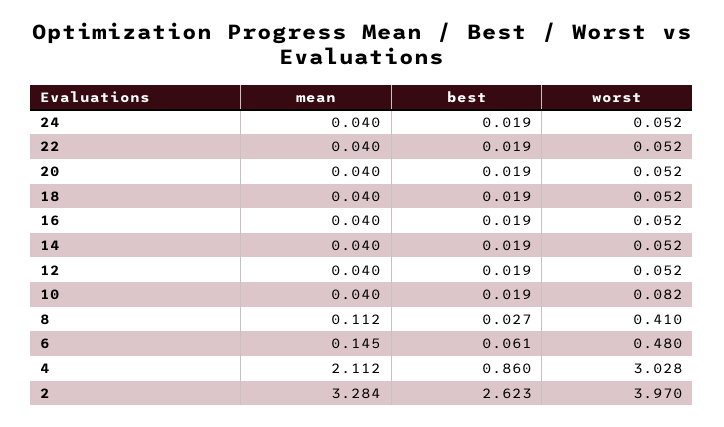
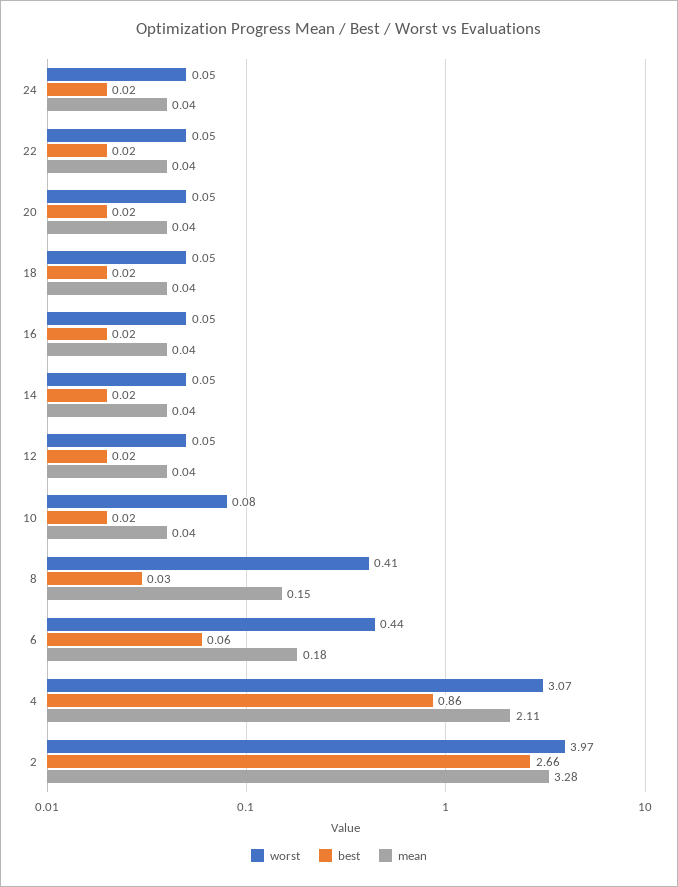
mean, 8: 0.112 -> 0.15
mean, 6: 0.145 -> 0.18
worst, 6: 0.48 -> 0.44
worst, 4: 3.028 -> 3.07
best, 2: 2.623 -> 2.66

